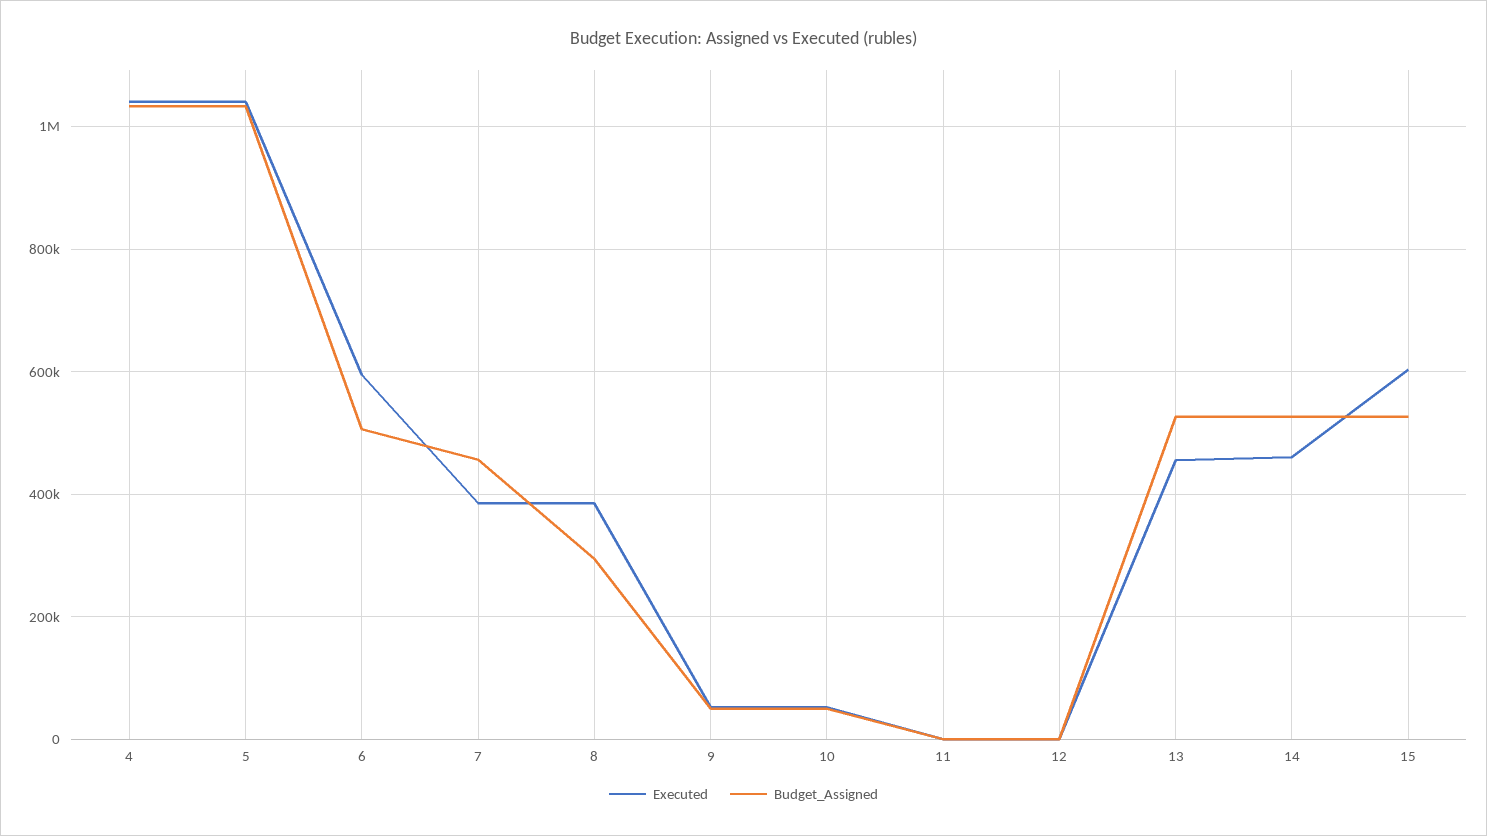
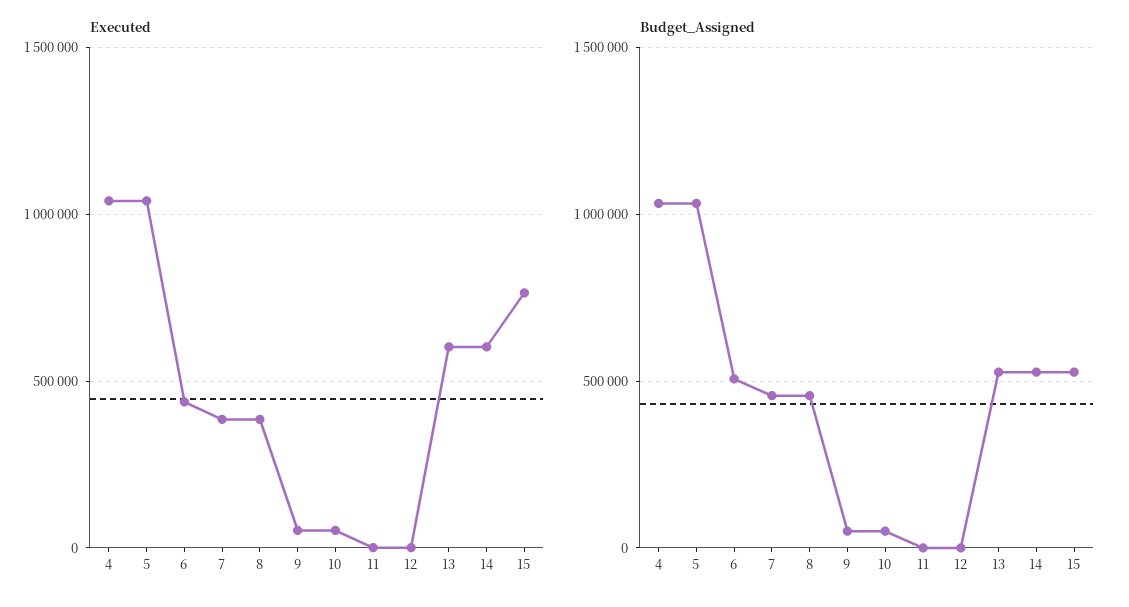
Executed, 6: 600000 -> 450000
Budget_Assigned, 8: 300000 -> 450000
Executed, 13: 460000 -> 600000
Executed, 14: 460000 -> 600000
Executed, 15: 600000 -> 750000

